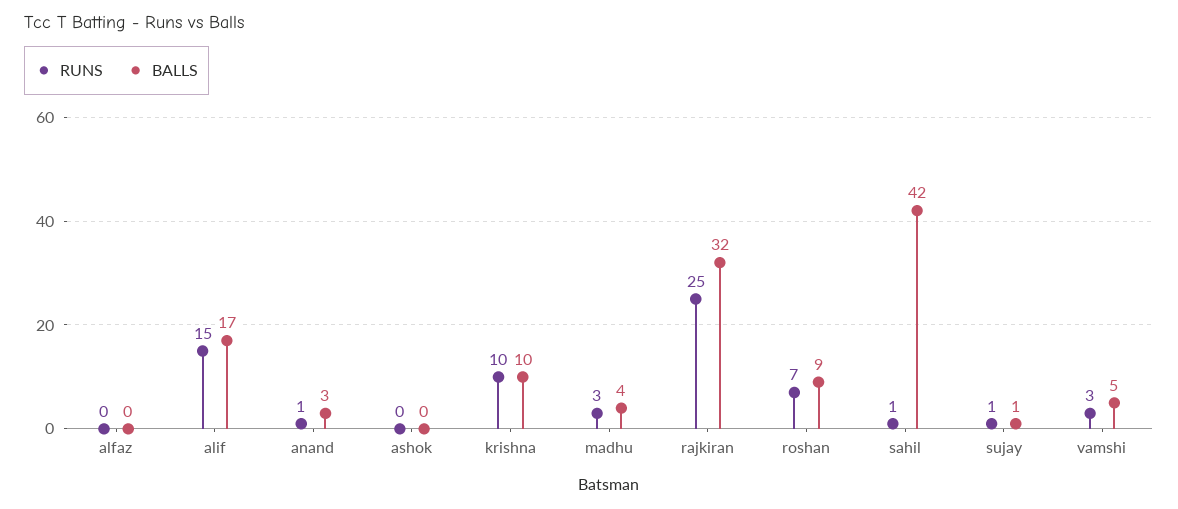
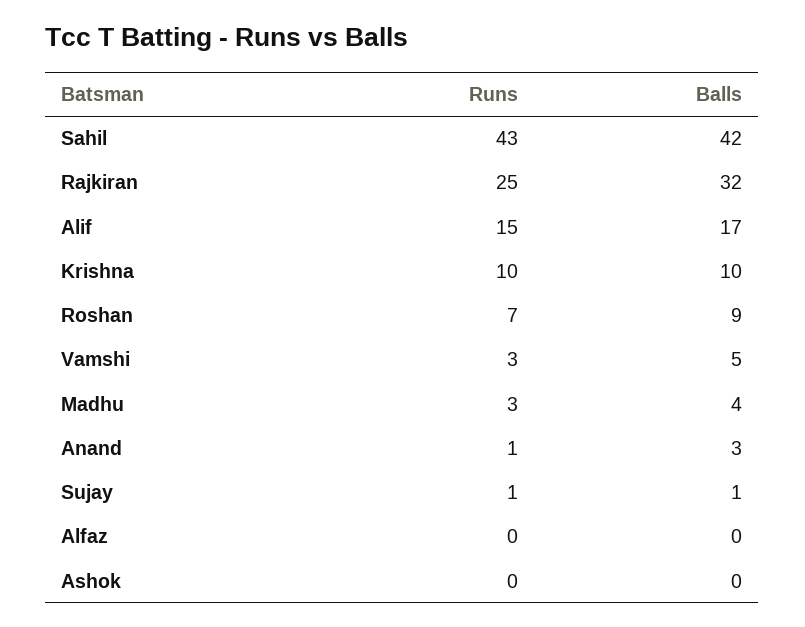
RUNS, sahil: 1 -> 43

